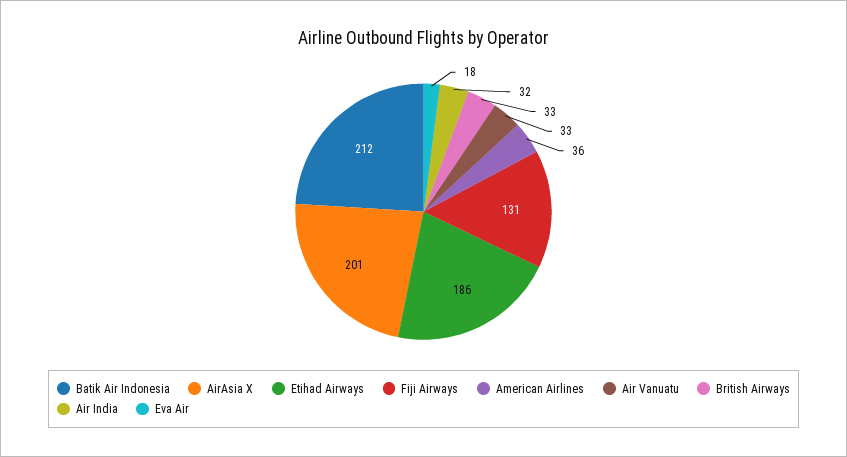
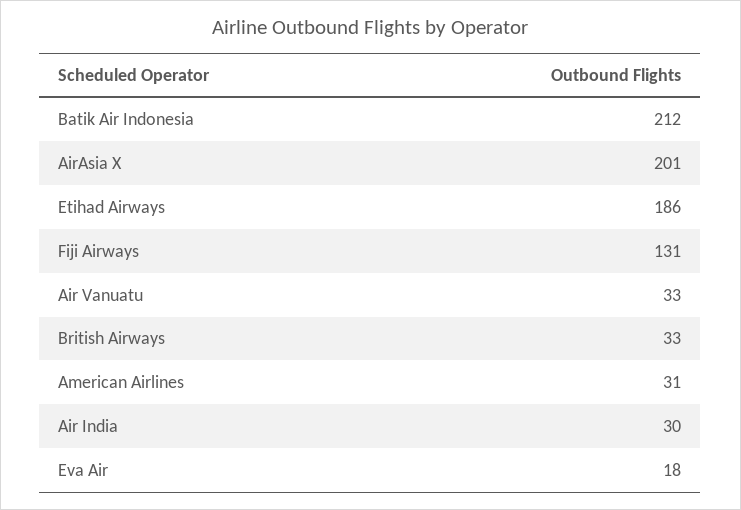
American Airlines: 36 -> 31
Air India: 32 -> 30

